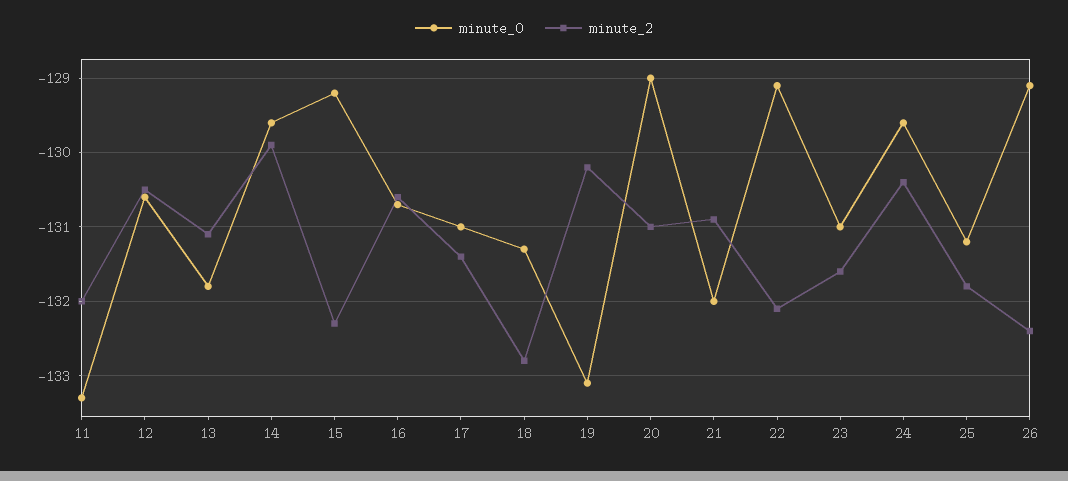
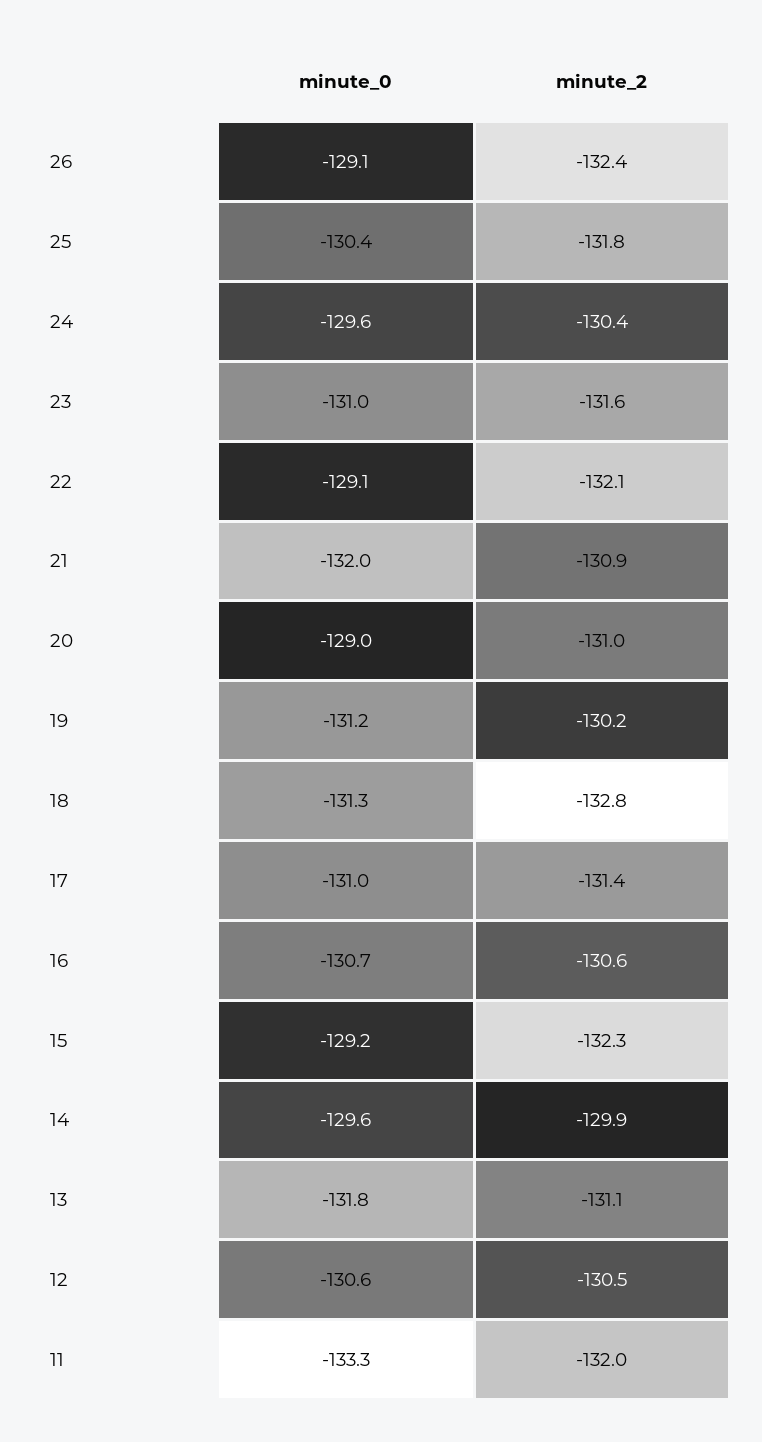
minute_0, 19: -133.1 -> -131.2
minute_0, 25: -131.2 -> -130.4

